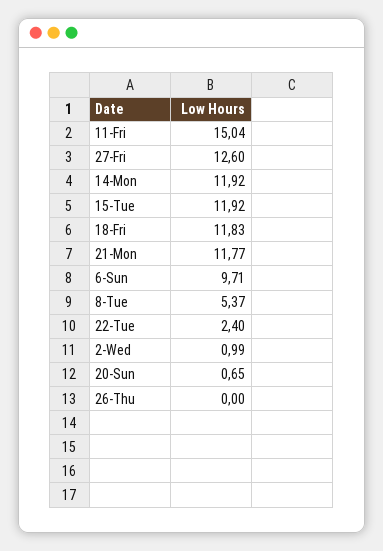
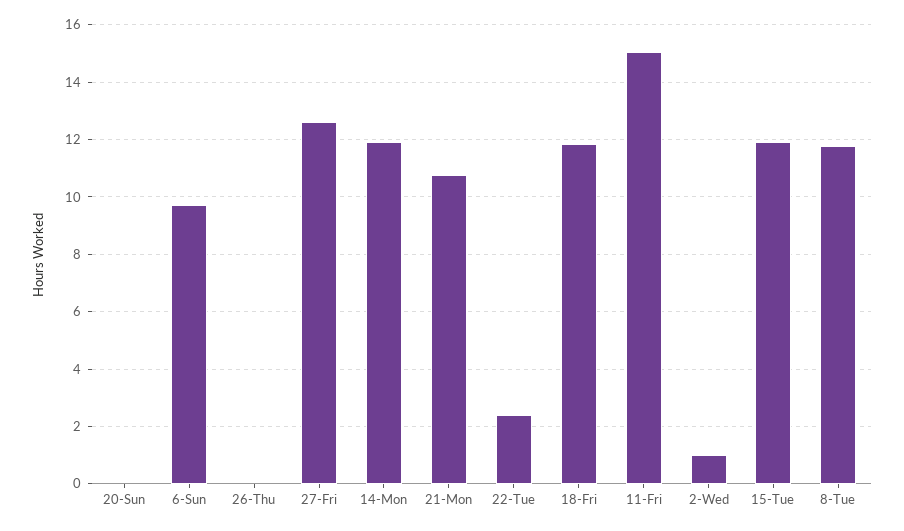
21-Mon: 11.77 -> 10.75
8-Tue: 5.37 -> 11.75
20-Sun: 0.65 -> 0

